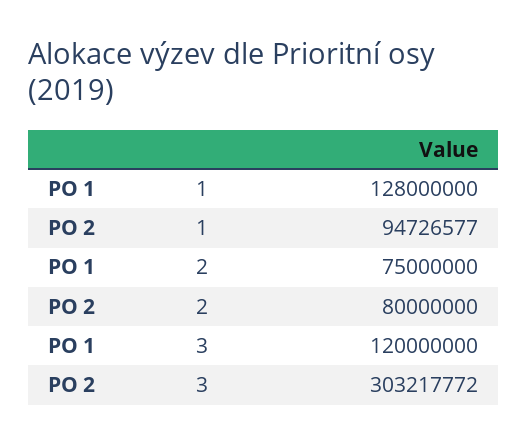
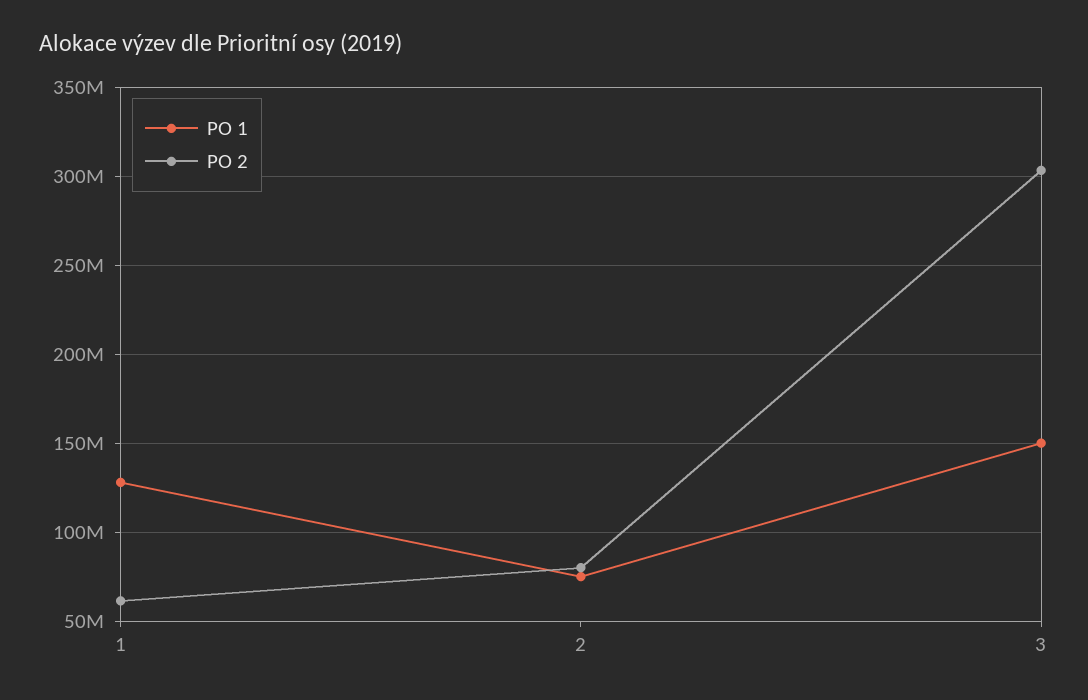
PO 2, 1: 94726577 -> 60000000
PO 1, 3: 120000000 -> 150000000

